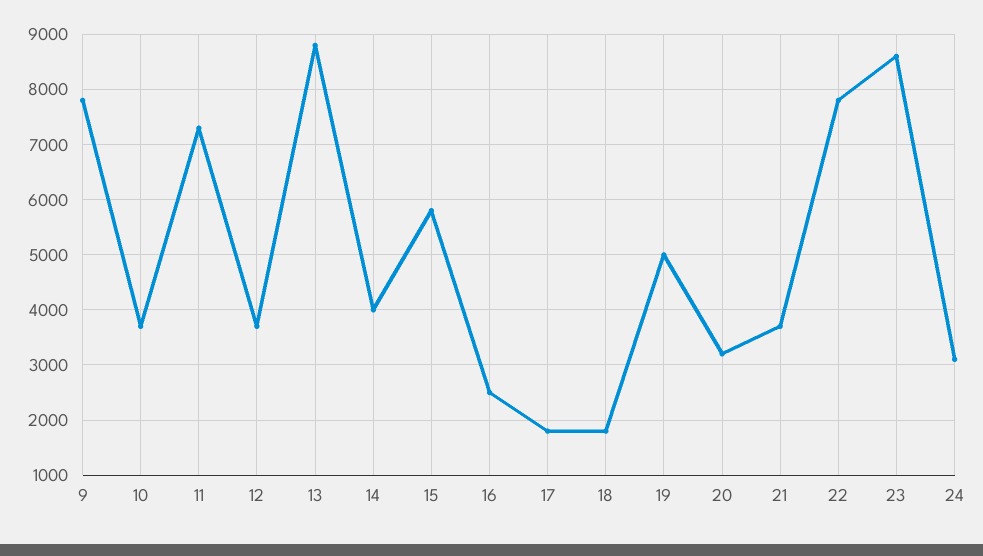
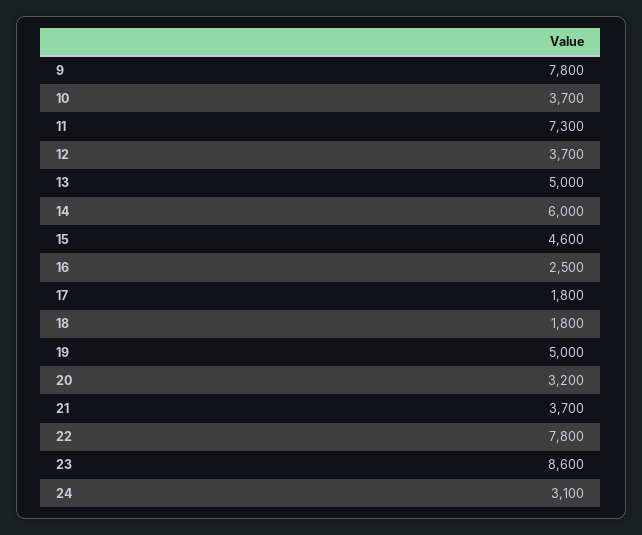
13: 8800 -> 5000
14: 4000 -> 6000
15: 5800 -> 4600

